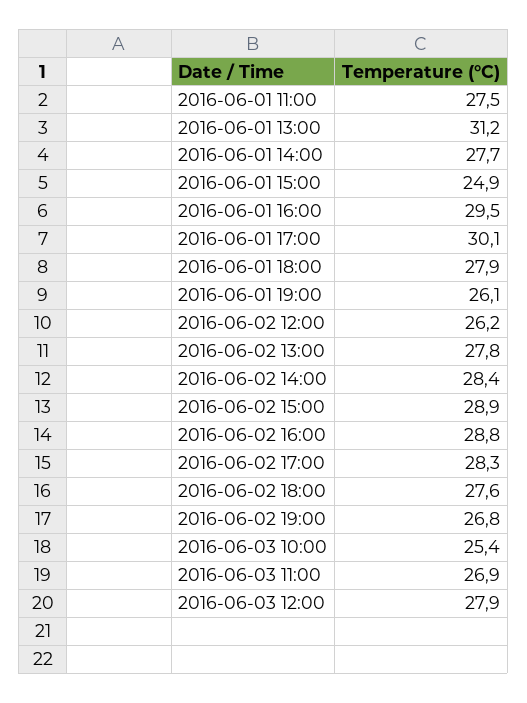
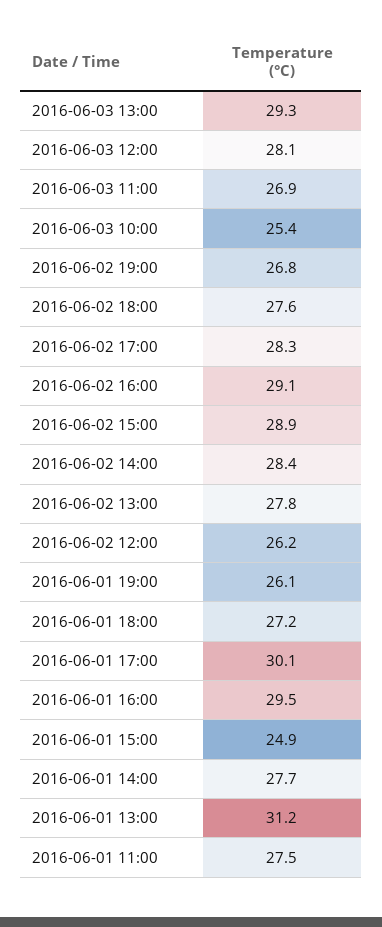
2016-06-01 18:00: 27.9 -> 27.2
2016-06-02 16:00: 28.8 -> 29.1
2016-06-03 12:00: 27.9 -> 28.1
2016-06-03 13:00: none -> 29.3

